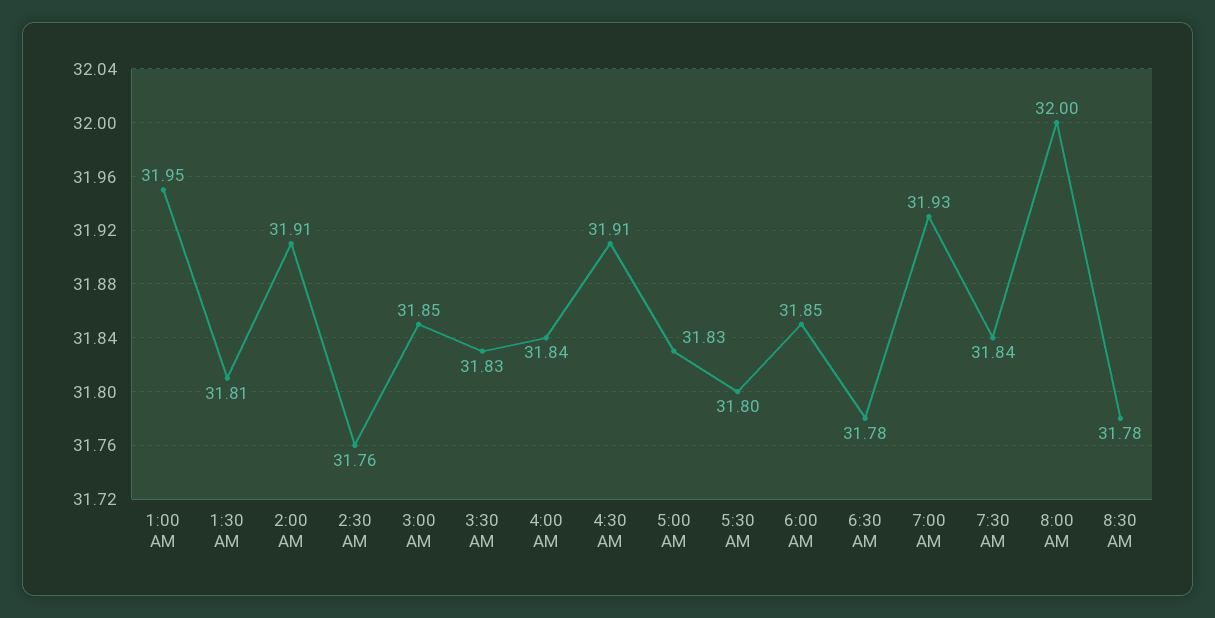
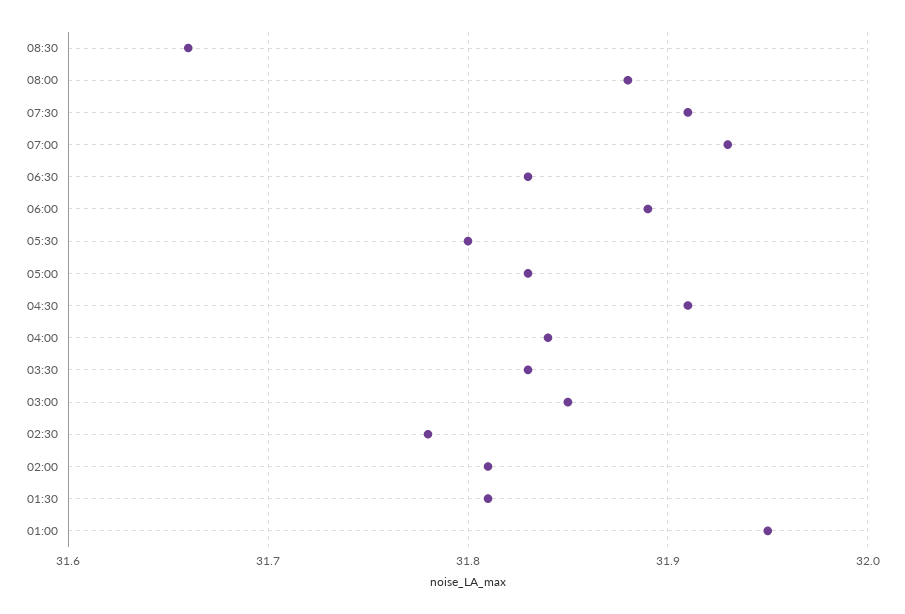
2:00 AM: 31.91 -> 31.81
2:30 AM: 31.76 -> 31.78
6:00 AM: 31.85 -> 31.89
6:30 AM: 31.78 -> 31.83
7:30 AM: 31.84 -> 31.91
8:00 AM: 32 -> 31.88
8:30 AM: 31.78 -> 31.66

